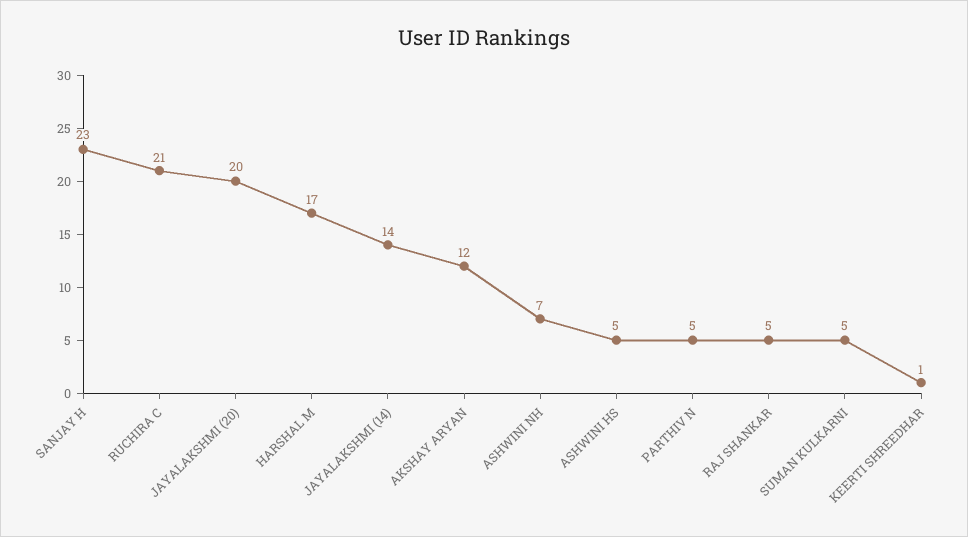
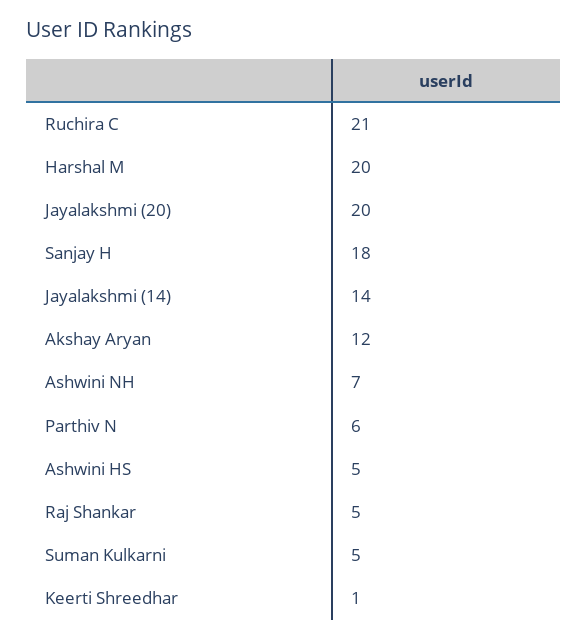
SANJAY H: 23 -> 18
HARSHAL M: 17 -> 20
PARTHIV N: 5 -> 6

